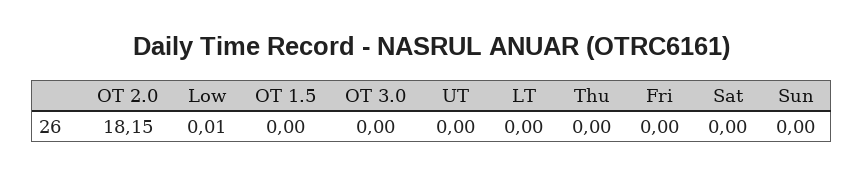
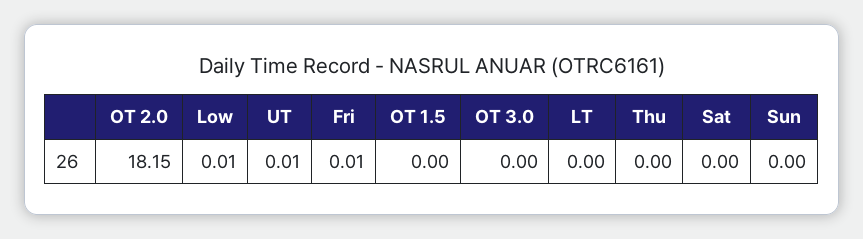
UT: 0 -> 0.01
Fri: 0 -> 0.01

